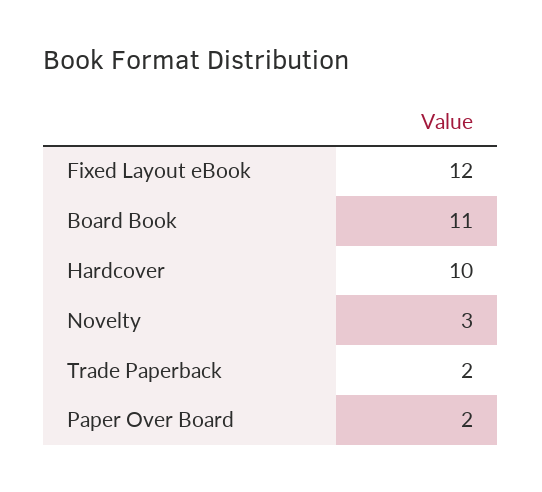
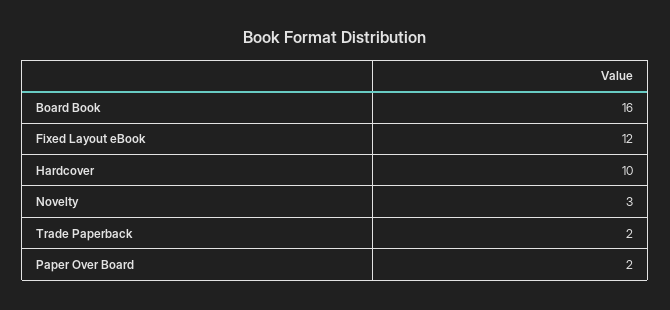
Board Book: 11 -> 16

